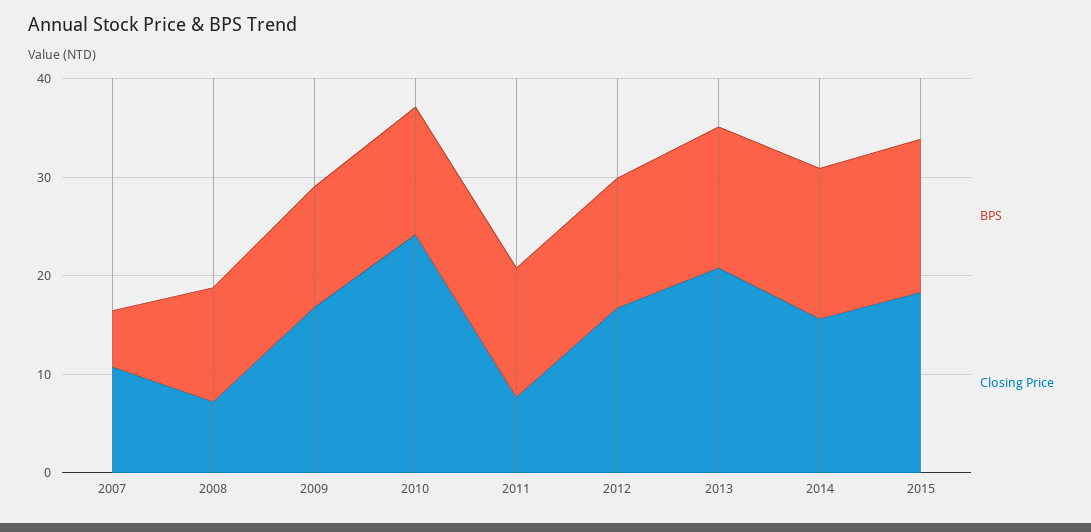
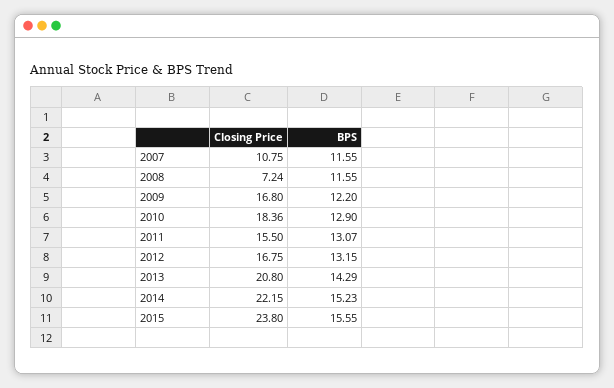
BPS, 2007: 6 -> 11.55
Closing Price, 2010: 24 -> 18.36
Closing Price, 2011: 8 -> 15.5
Closing Price, 2014: 16 -> 22.15
Closing Price, 2015: 18 -> 23.8

